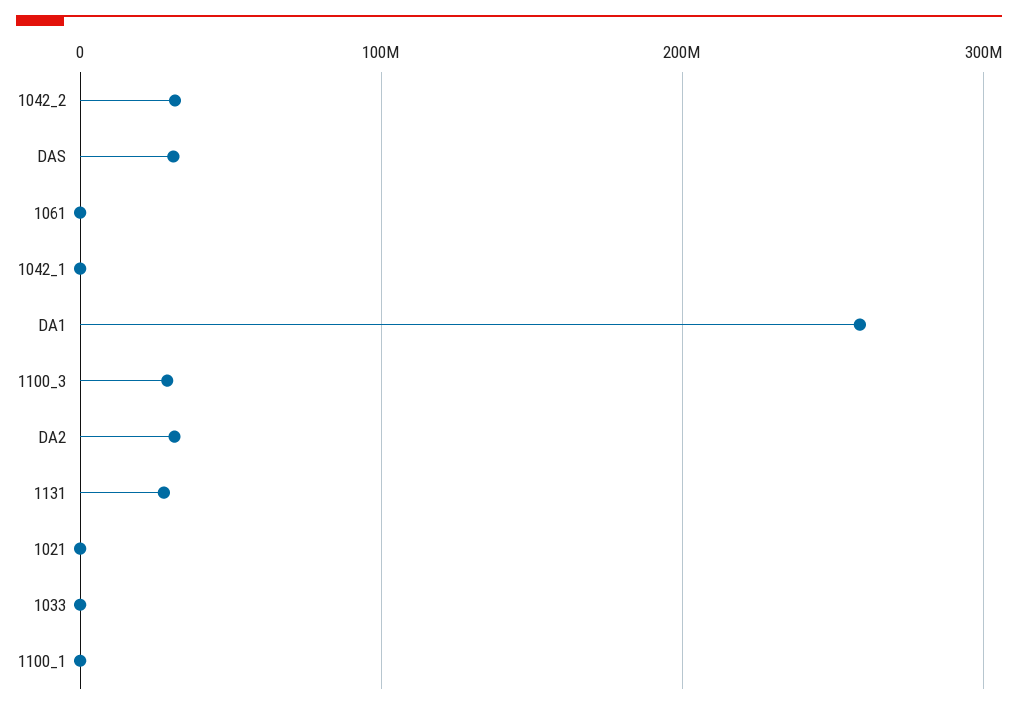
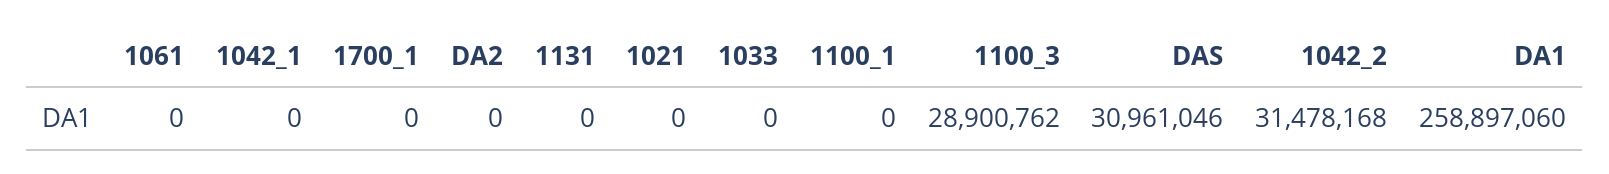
DA2: 30000000 -> 0
1131: 30000000 -> 0
1700_1: none -> 0

